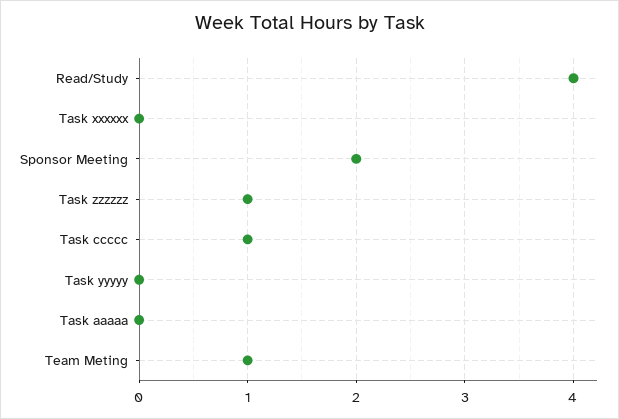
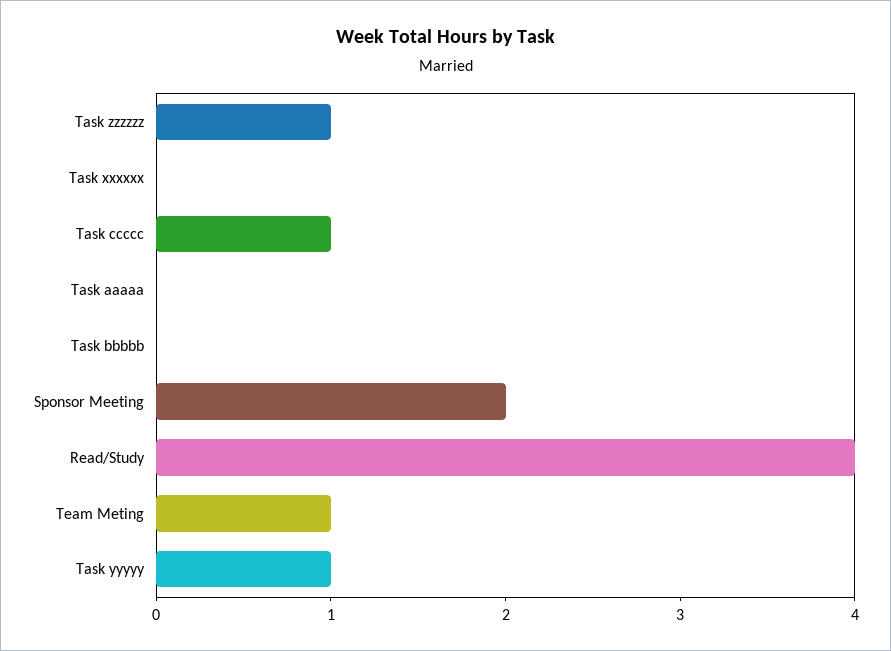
Task yyyyy: 0 -> 1
Task bbbbb: none -> 0

